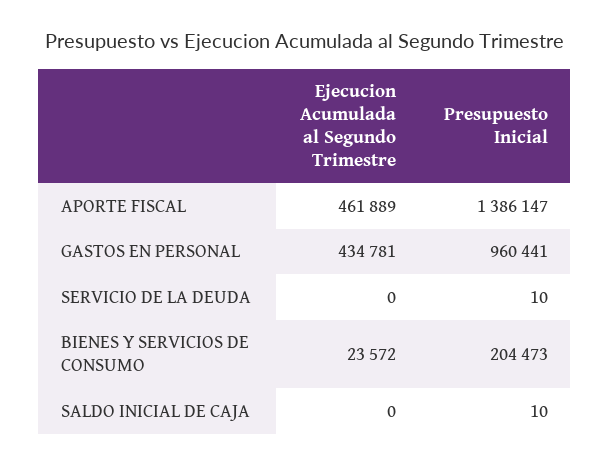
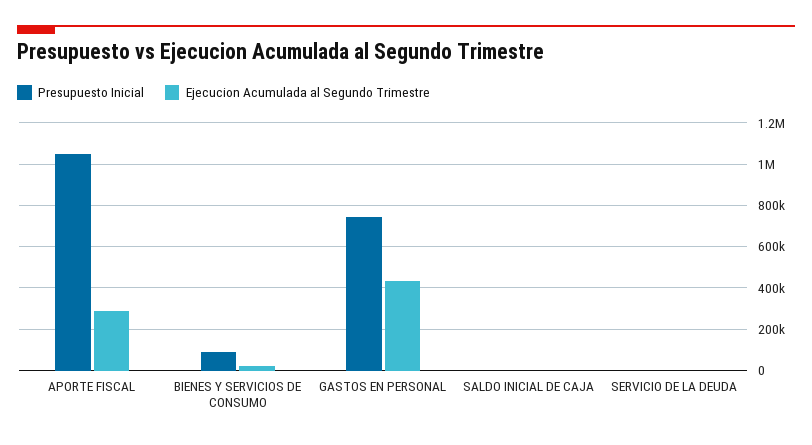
Ejecucion Acumulada al Segundo Trimestre, APORTE FISCAL: 461889 -> 300000
Presupuesto Inicial, APORTE FISCAL: 1386147 -> 1050000
Presupuesto Inicial, GASTOS EN PERSONAL: 960441 -> 750000
Presupuesto Inicial, BIENES Y SERVICIOS DE CONSUMO: 204473 -> 100000

